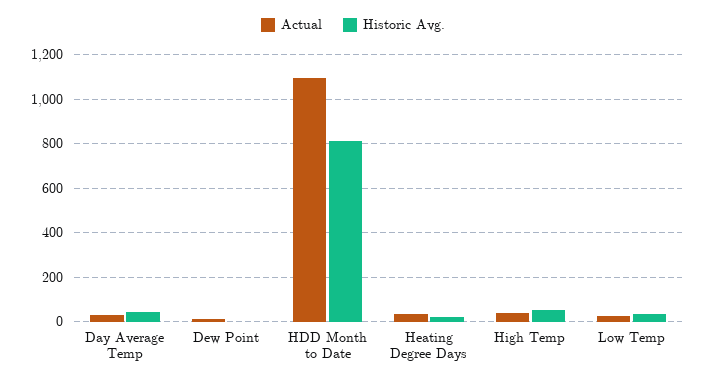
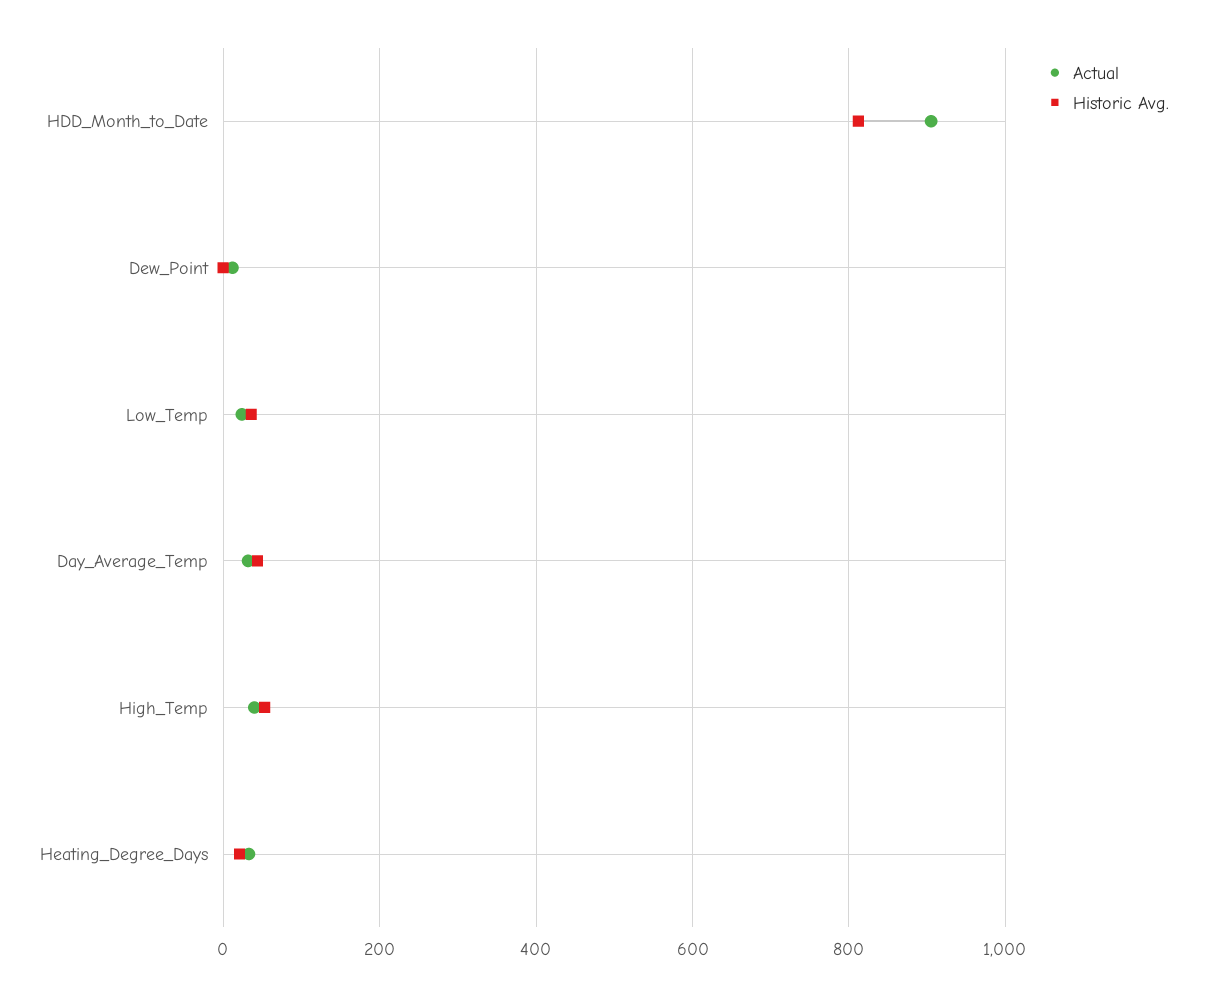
Actual, HDD Month to Date: 1100 -> 900

